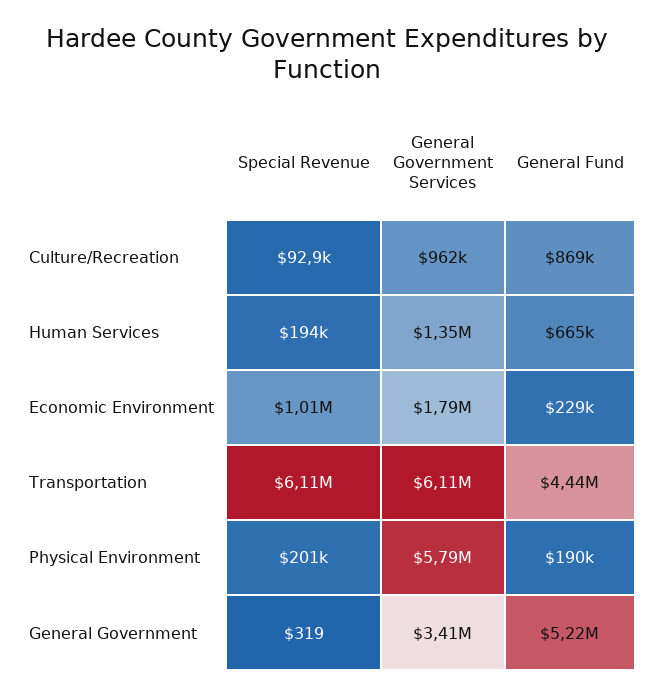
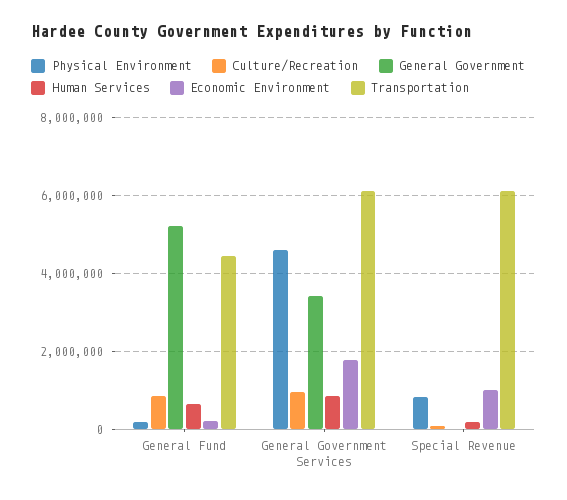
Human Services, General Government Services: 1350000 -> 800000
Physical Environment, Special Revenue: 201000 -> 800000
Physical Environment, General Government Services: 5790000 -> 4600000

